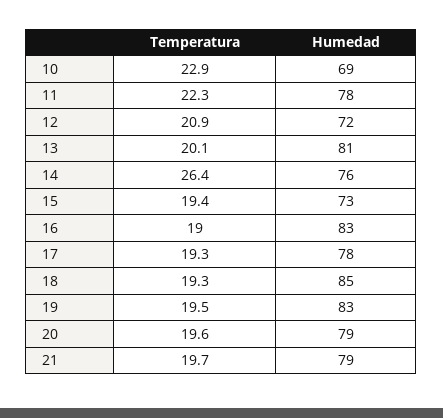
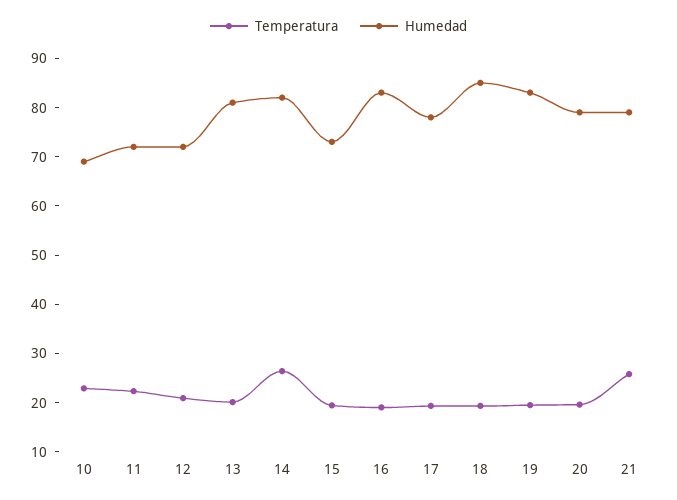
Humedad, 11: 78 -> 72
Humedad, 14: 76 -> 82
Temperatura, 21: 19.7 -> 26

